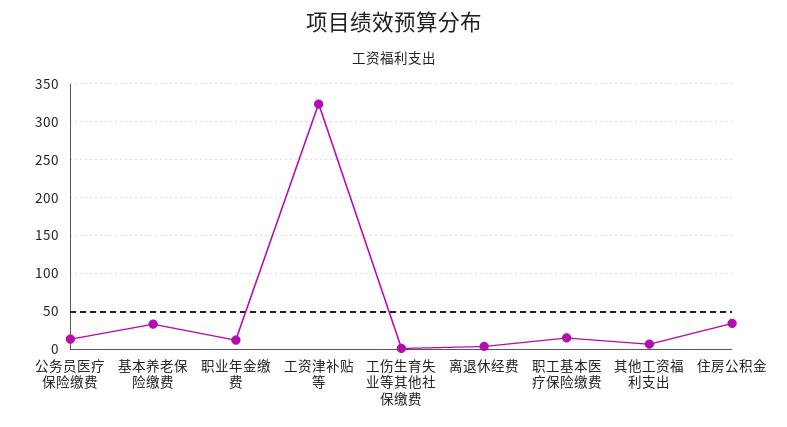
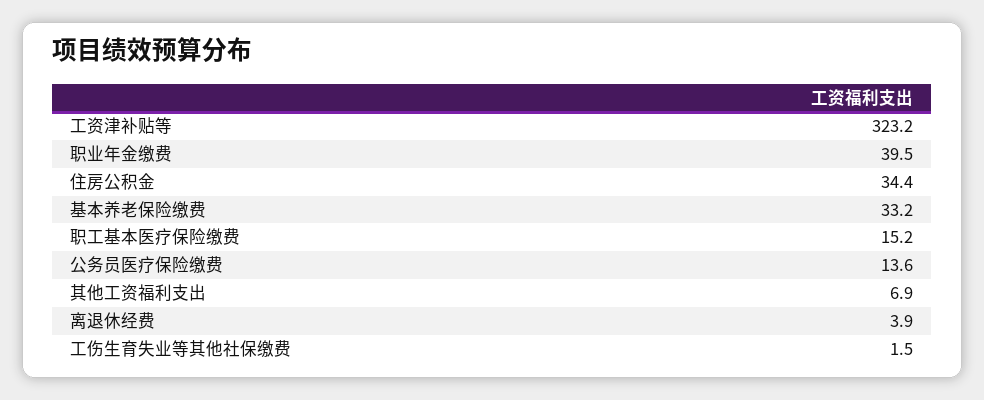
职业年金缴费: 10 -> 39.5

